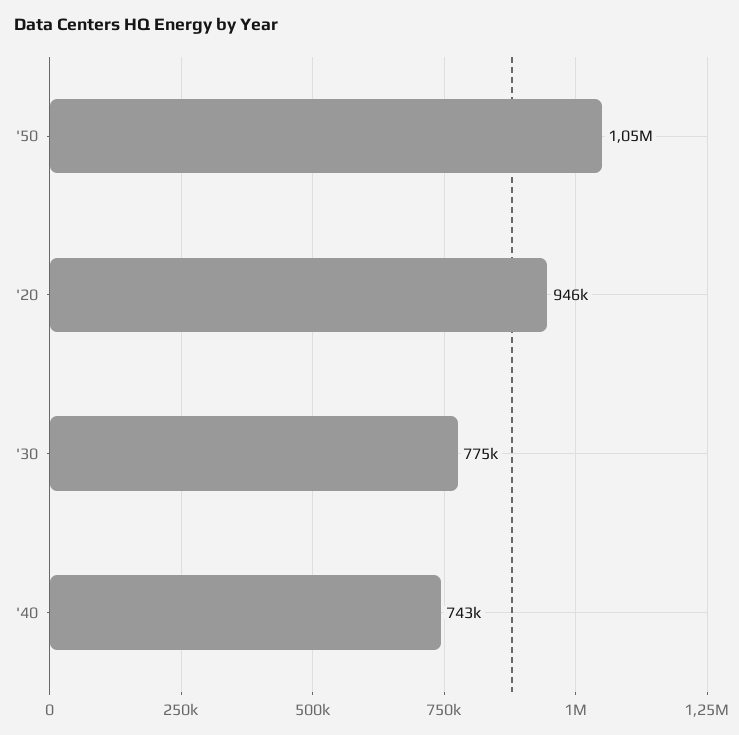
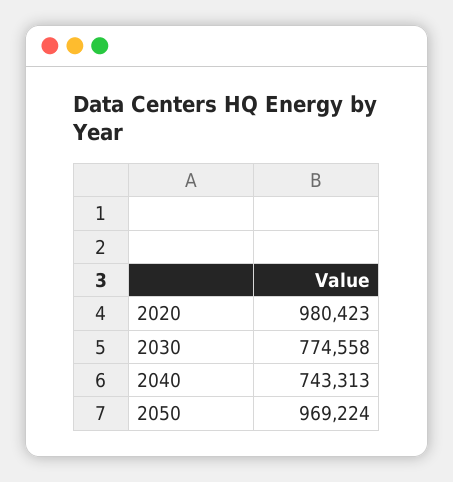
'50: 1050000 -> 969224
'20: 946000 -> 980423

